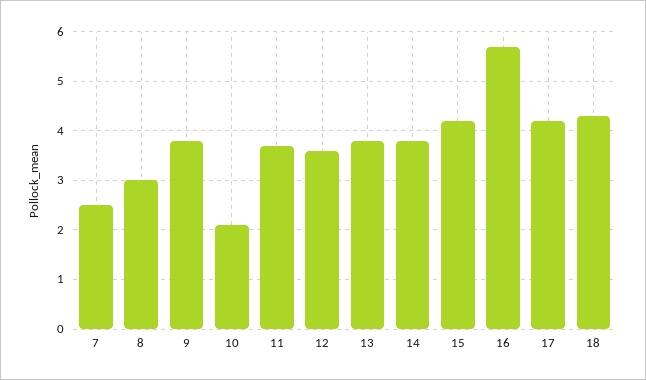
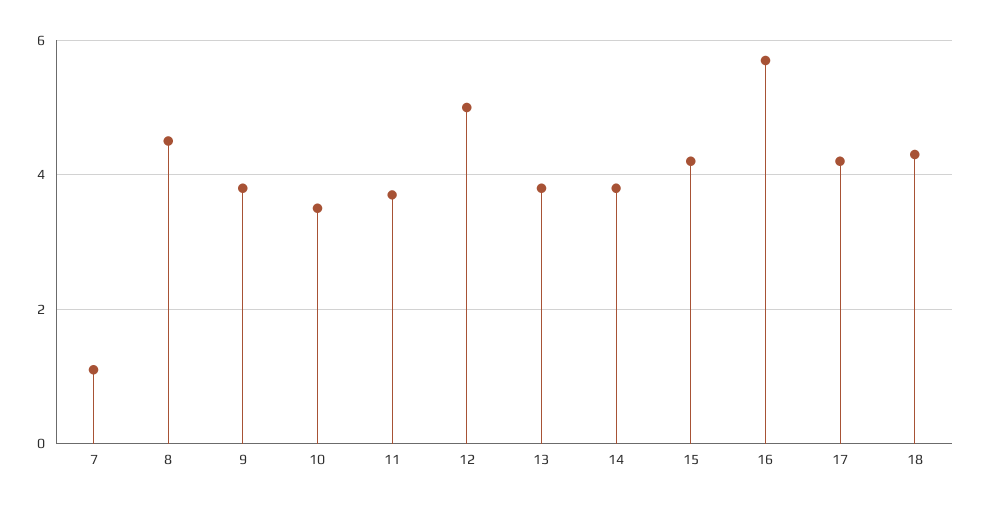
7: 2.5 -> 1
8: 3 -> 4.5
10: 2 -> 3.5
12: 3.5 -> 5

